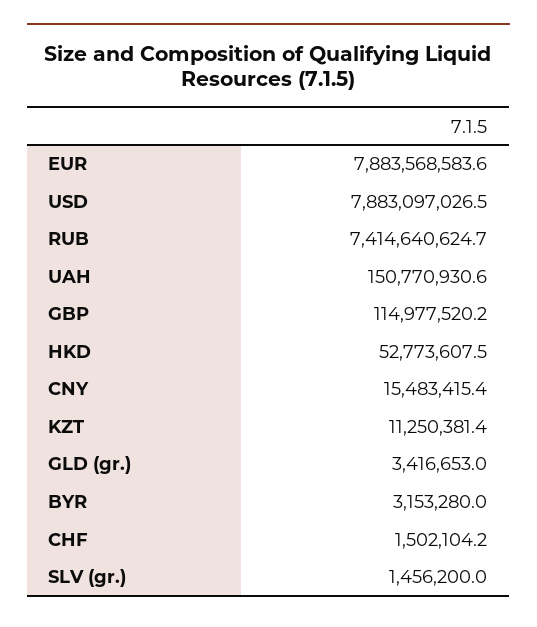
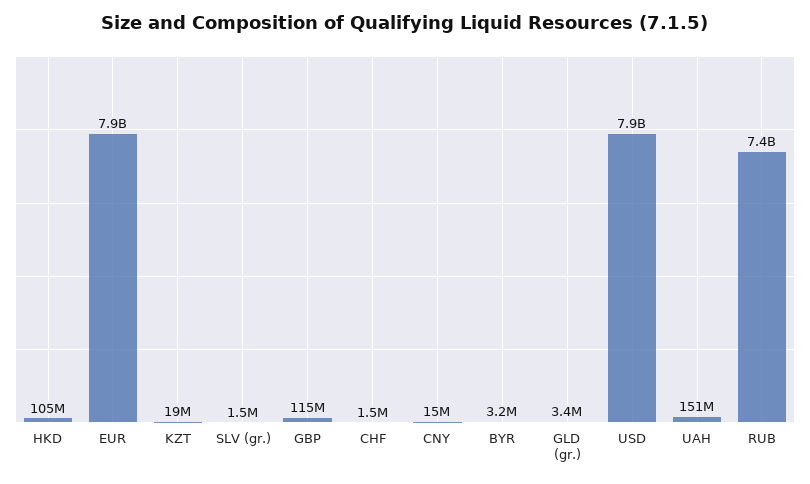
HKD: 52773607.5 -> 105000000
KZT: 11250381.4 -> 19000000

